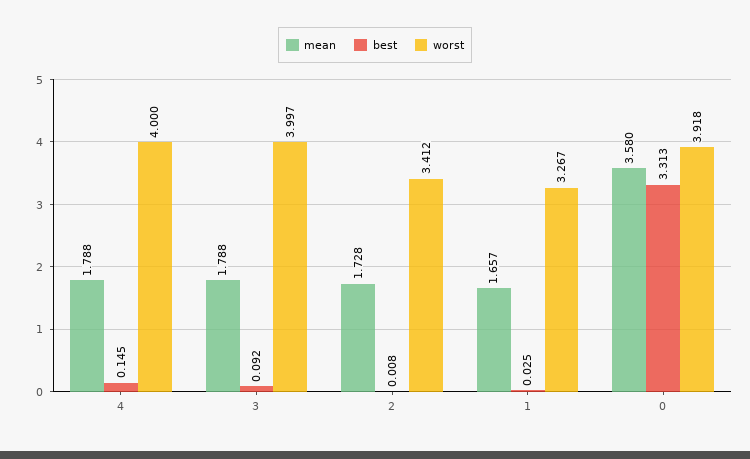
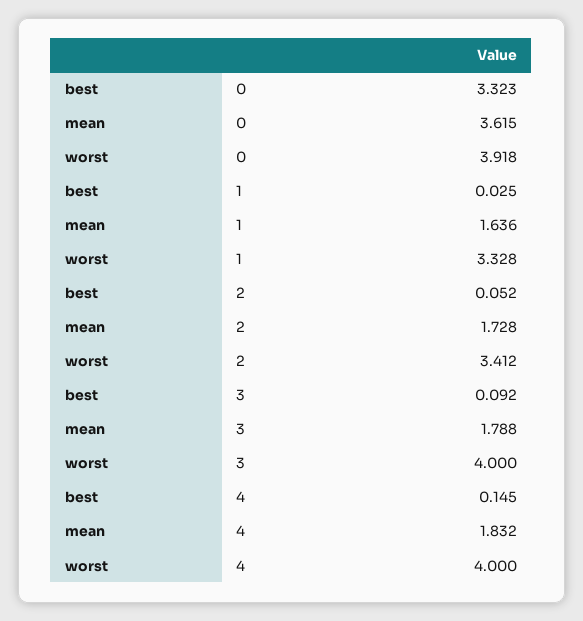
mean, 4: 1.788 -> 1.832
worst, 3: 3.997 -> 4
best, 2: 0.008 -> 0.052
mean, 1: 1.657 -> 1.636
worst, 1: 3.267 -> 3.328
mean, 0: 3.58 -> 3.615
best, 0: 3.313 -> 3.323

